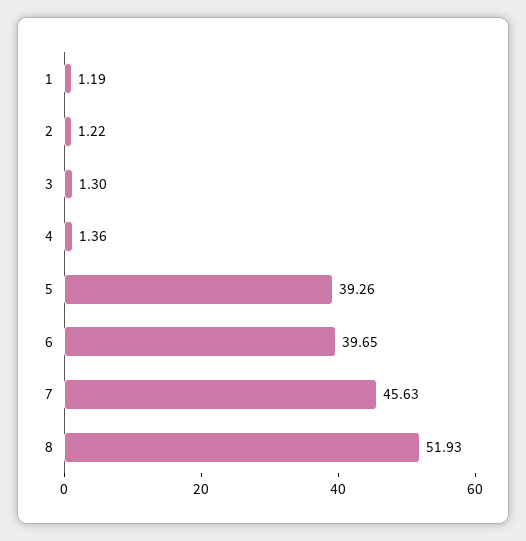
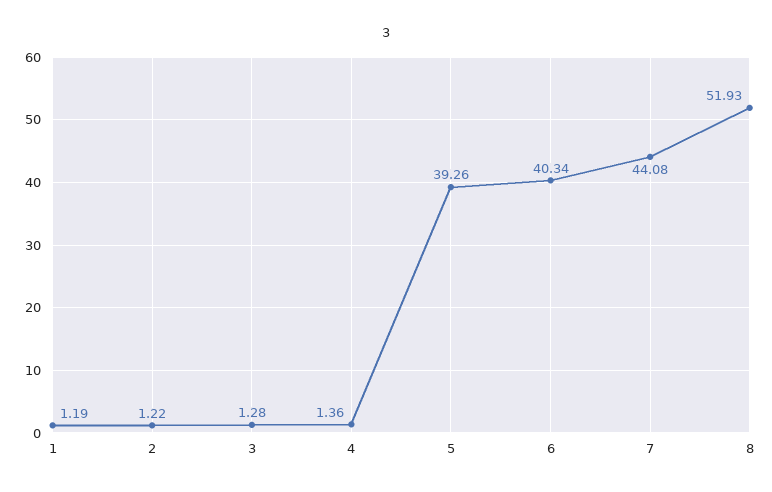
3: 1.3 -> 1.28
6: 39.65 -> 40.34
7: 45.63 -> 44.08

